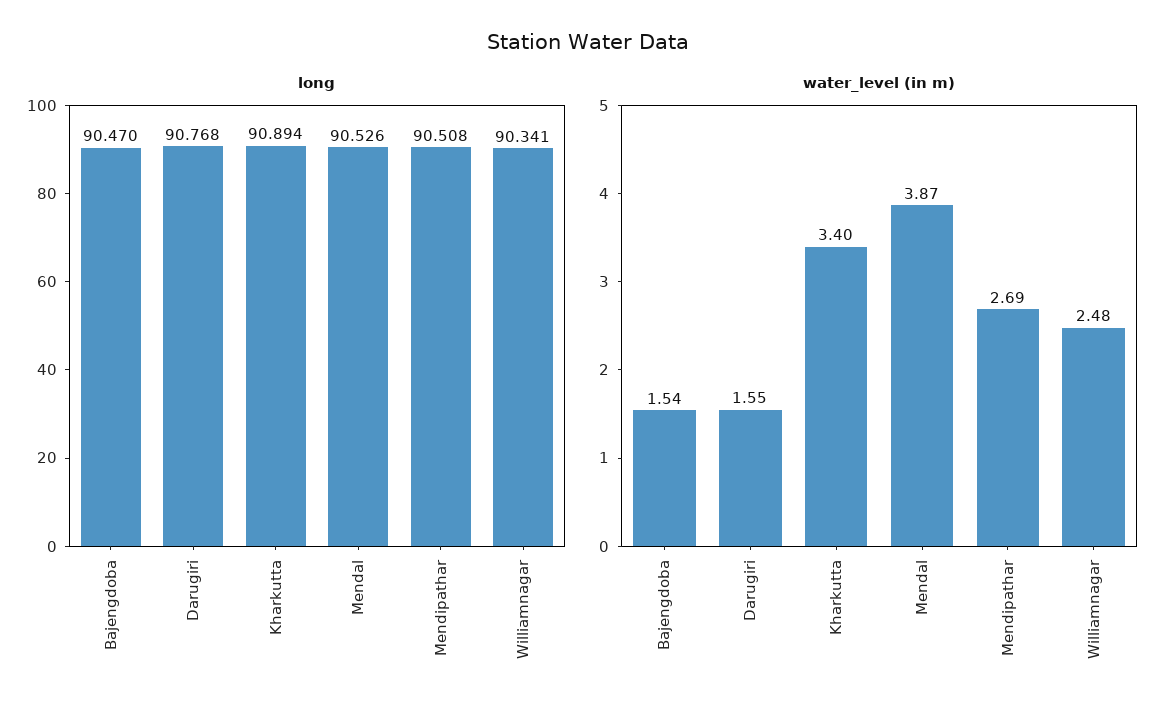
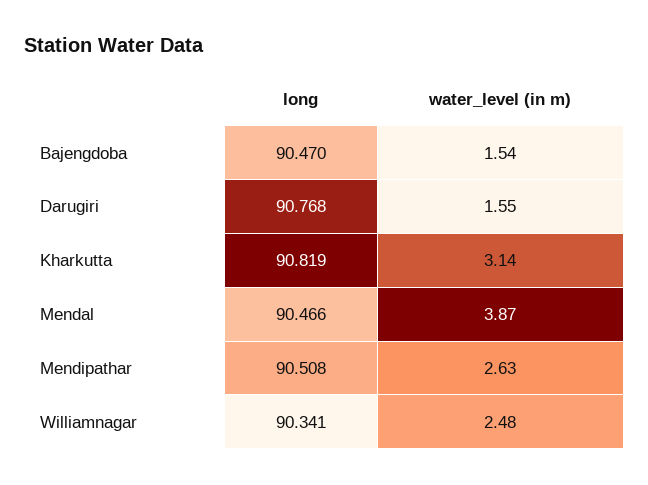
long, Kharkutta: 90.894 -> 90.819
long, Mendal: 90.526 -> 90.466
water_level (in m), Kharkutta: 3.4 -> 3.14
water_level (in m), Mendipathar: 2.69 -> 2.63

